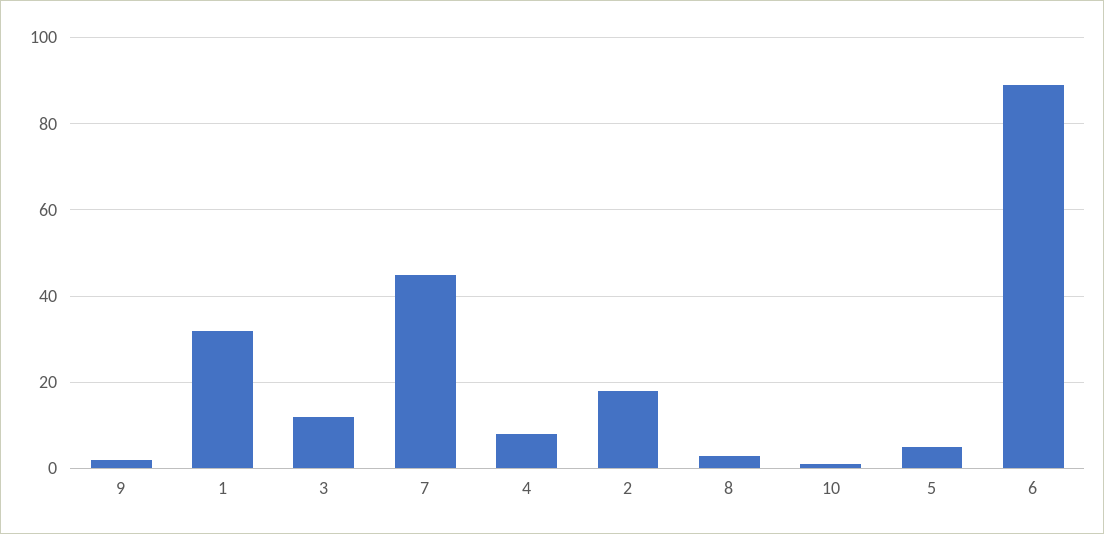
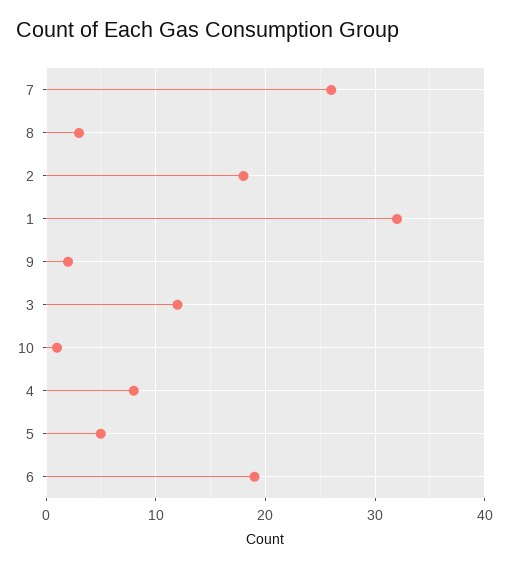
7: 45 -> 26
6: 90 -> 19

